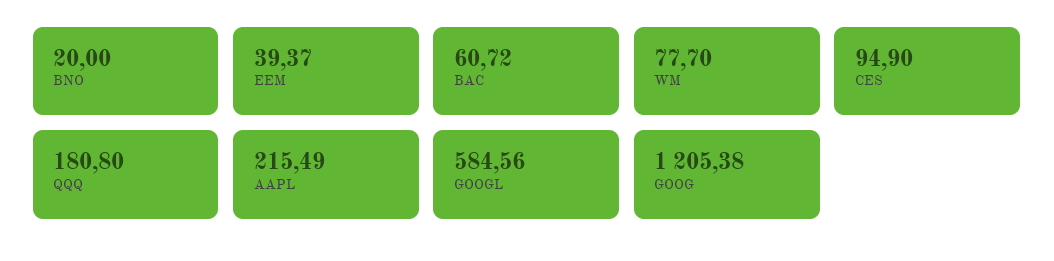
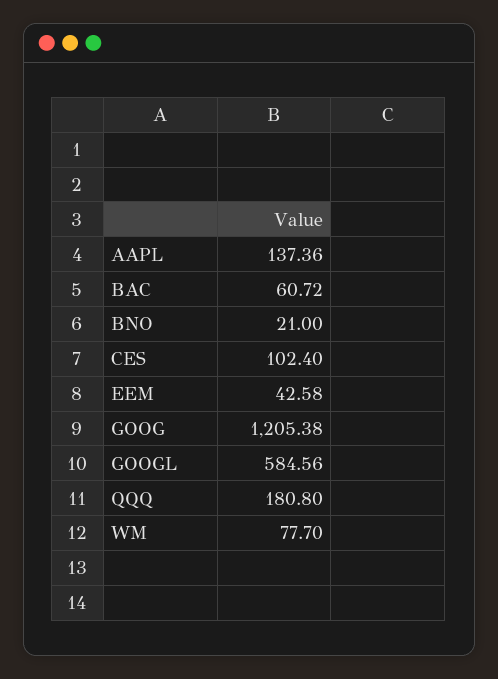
BNO: 20 -> 21
EEM: 39.37 -> 42.58
CES: 94.9 -> 102.4
AAPL: 215.49 -> 137.36

